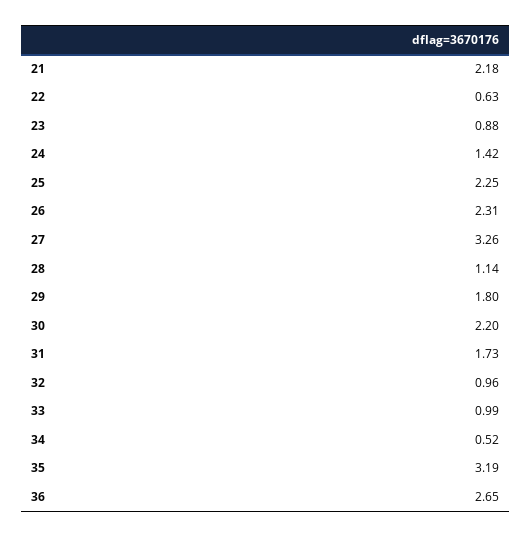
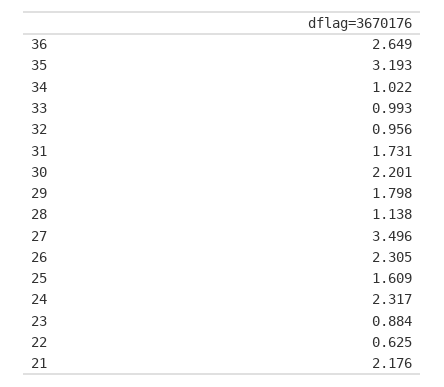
24: 1.42 -> 2.317
25: 2.25 -> 1.609
27: 3.26 -> 3.496
34: 0.52 -> 1.022

